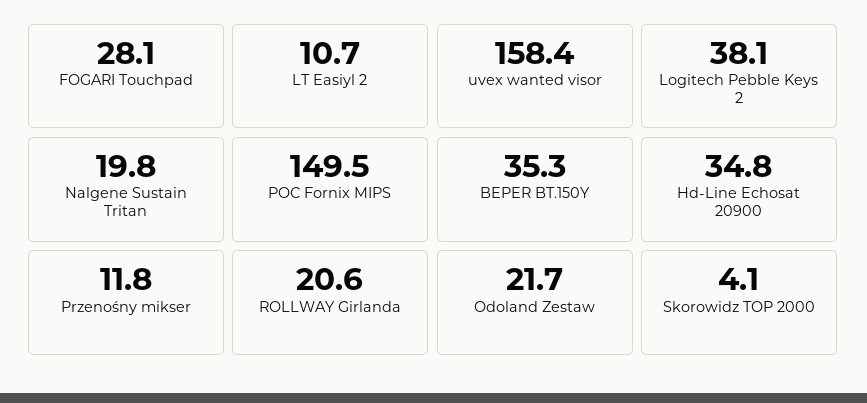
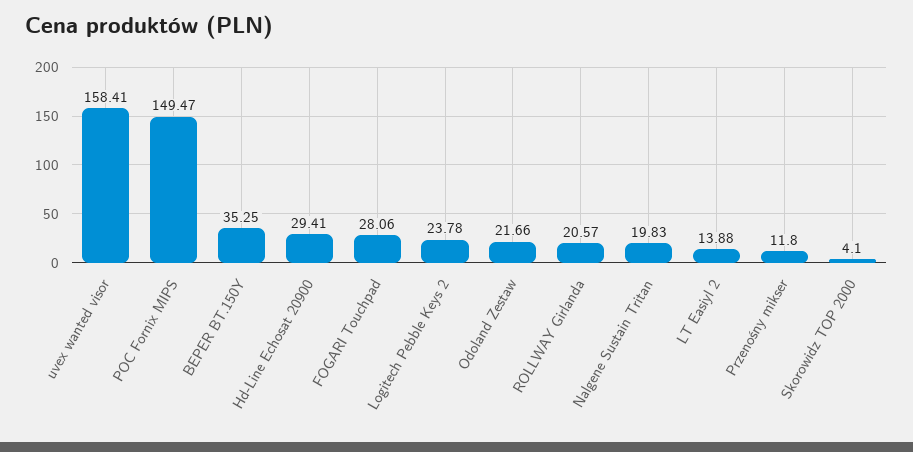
LT Easiyl 2: 10.7 -> 13.88
Logitech Pebble Keys 2: 38.1 -> 23.78
Hd-Line Echosat 20900: 34.8 -> 29.41

